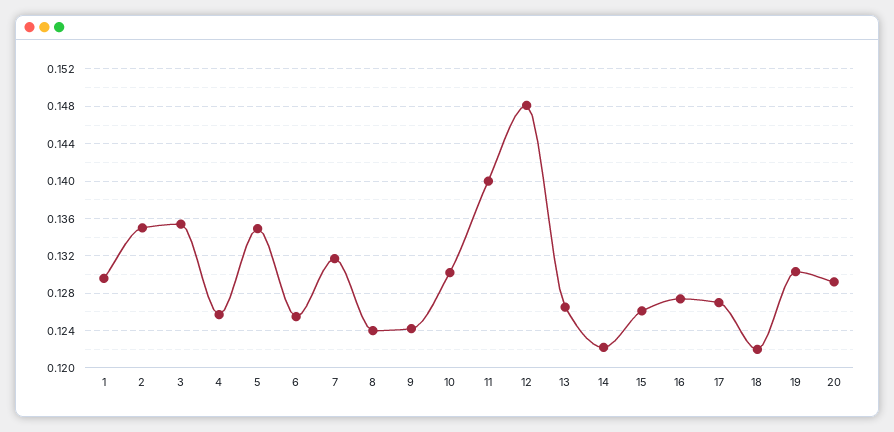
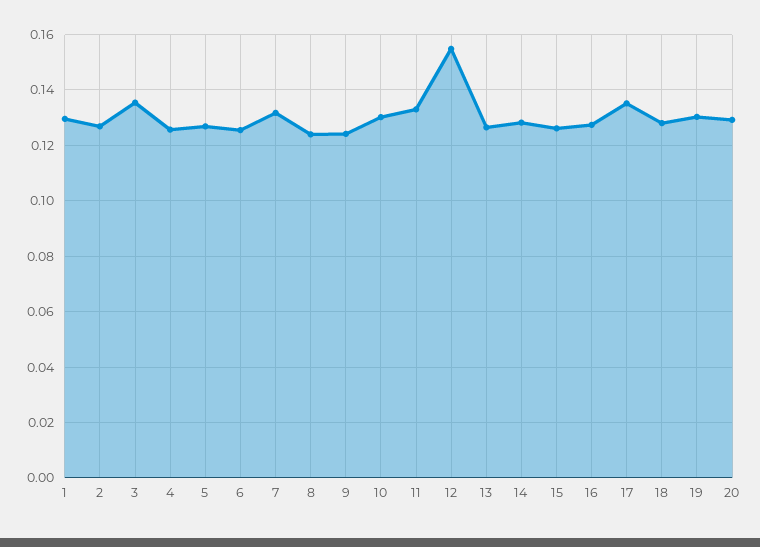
2: 0.135 -> 0.1275
5: 0.135 -> 0.1275
11: 0.14 -> 0.1325
12: 0.148 -> 0.155
14: 0.122 -> 0.1275
17: 0.127 -> 0.135
18: 0.122 -> 0.1275

